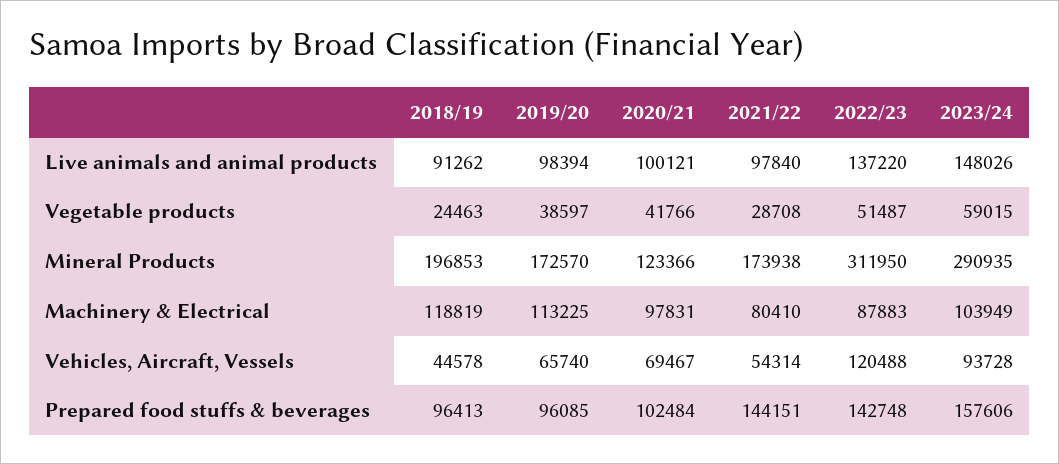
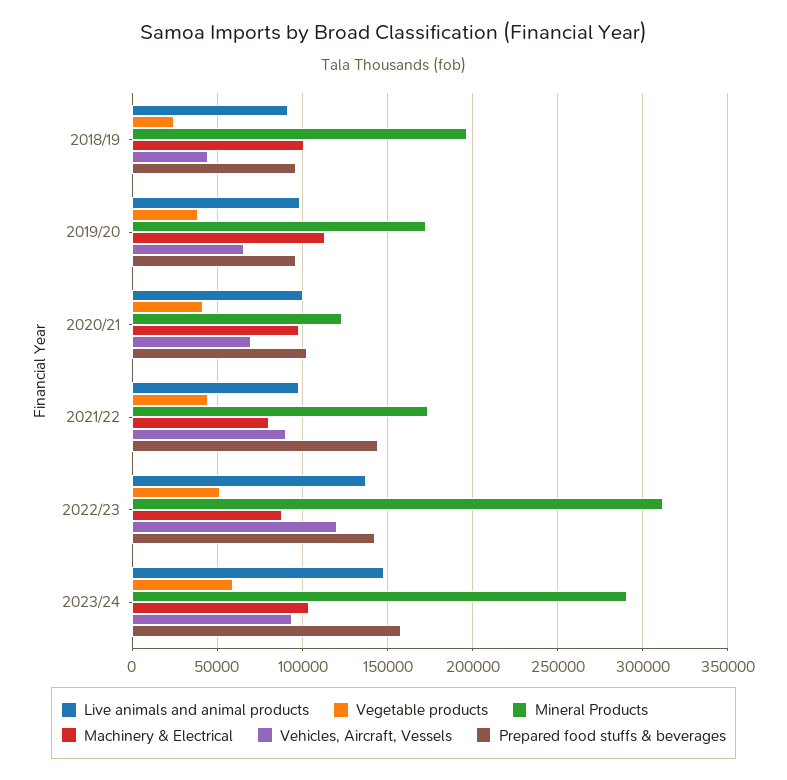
Vegetable products, 2021/22: 28708 -> 45000
Machinery & Electrical, 2018/19: 118819 -> 100000
Vehicles, Aircraft, Vessels, 2021/22: 54314 -> 90000

